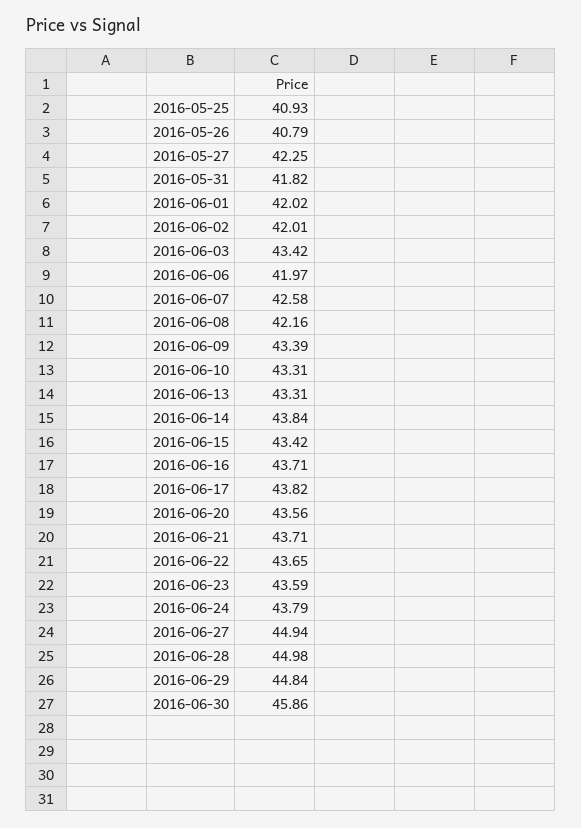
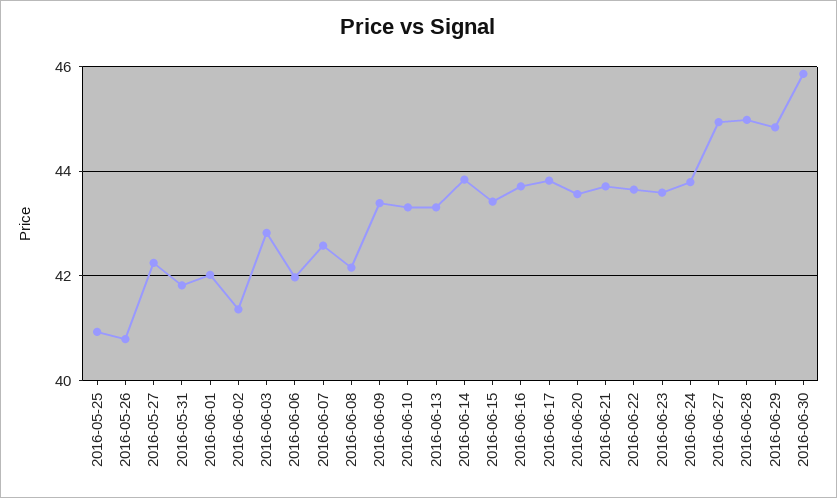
2016-06-02: 42.01 -> 41.4
2016-06-03: 43.42 -> 42.8

